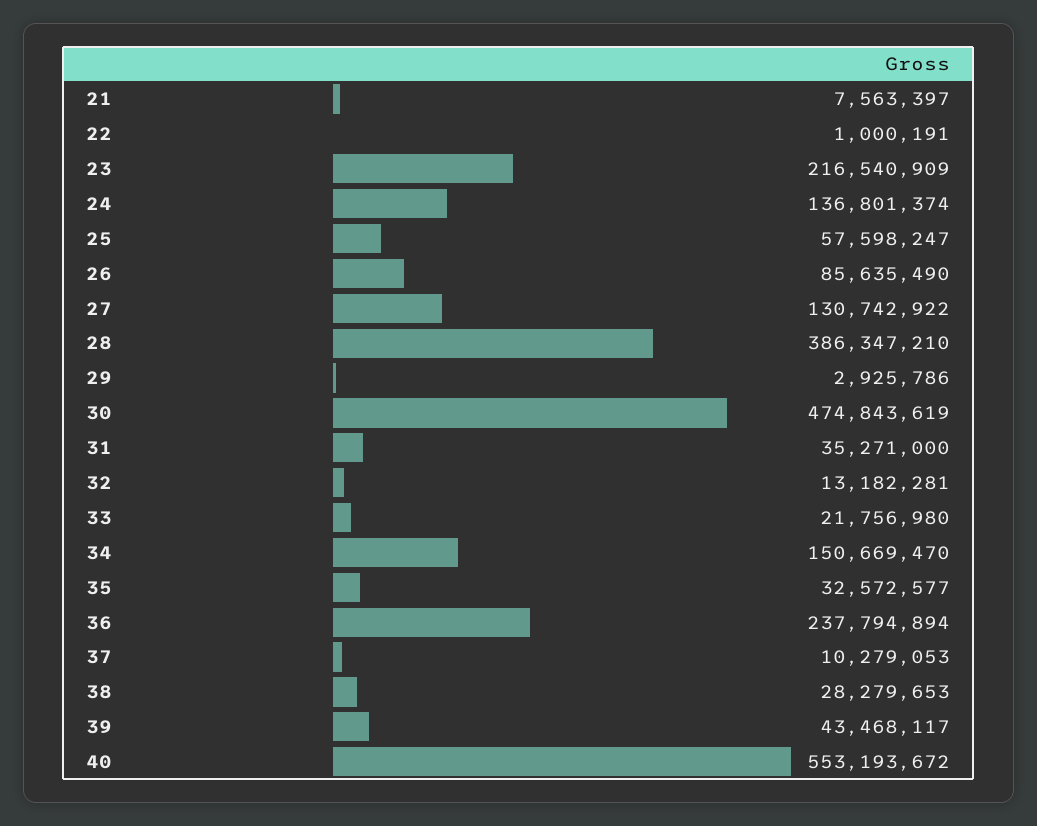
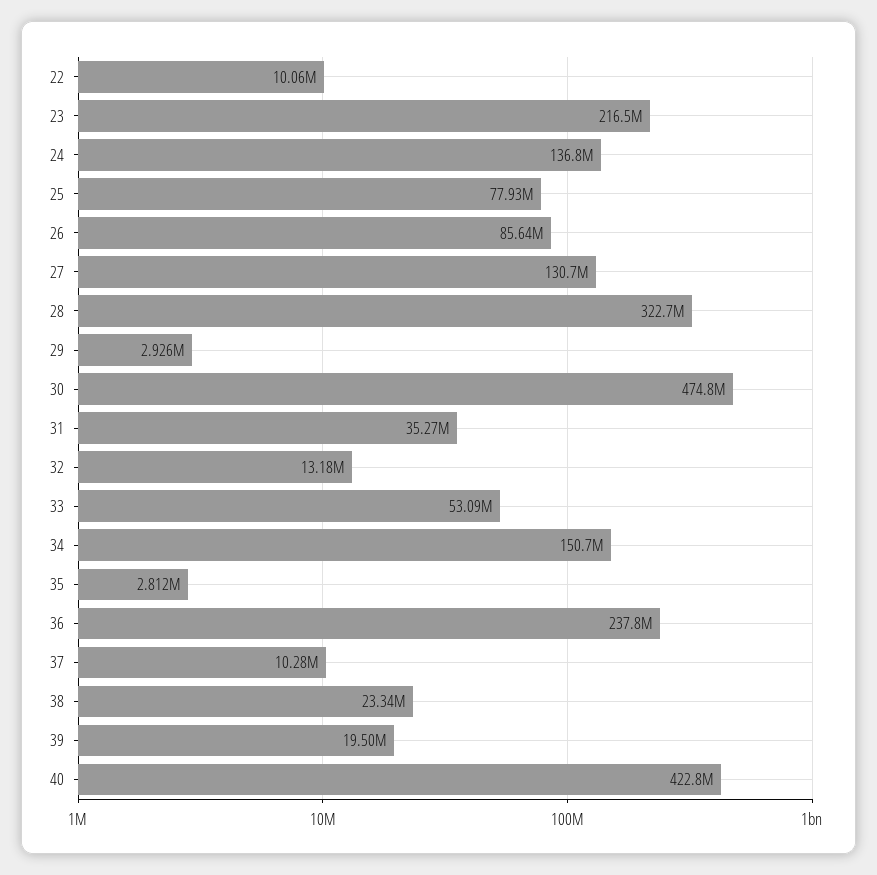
21: 7563397 -> none
22: 1000191 -> 10060000
25: 57598247 -> 77930000
28: 386347210 -> 322700000
33: 21756980 -> 53090000
35: 32572577 -> 2812000
38: 28279653 -> 23340000
39: 43468117 -> 19500000
40: 553193672 -> 422800000

